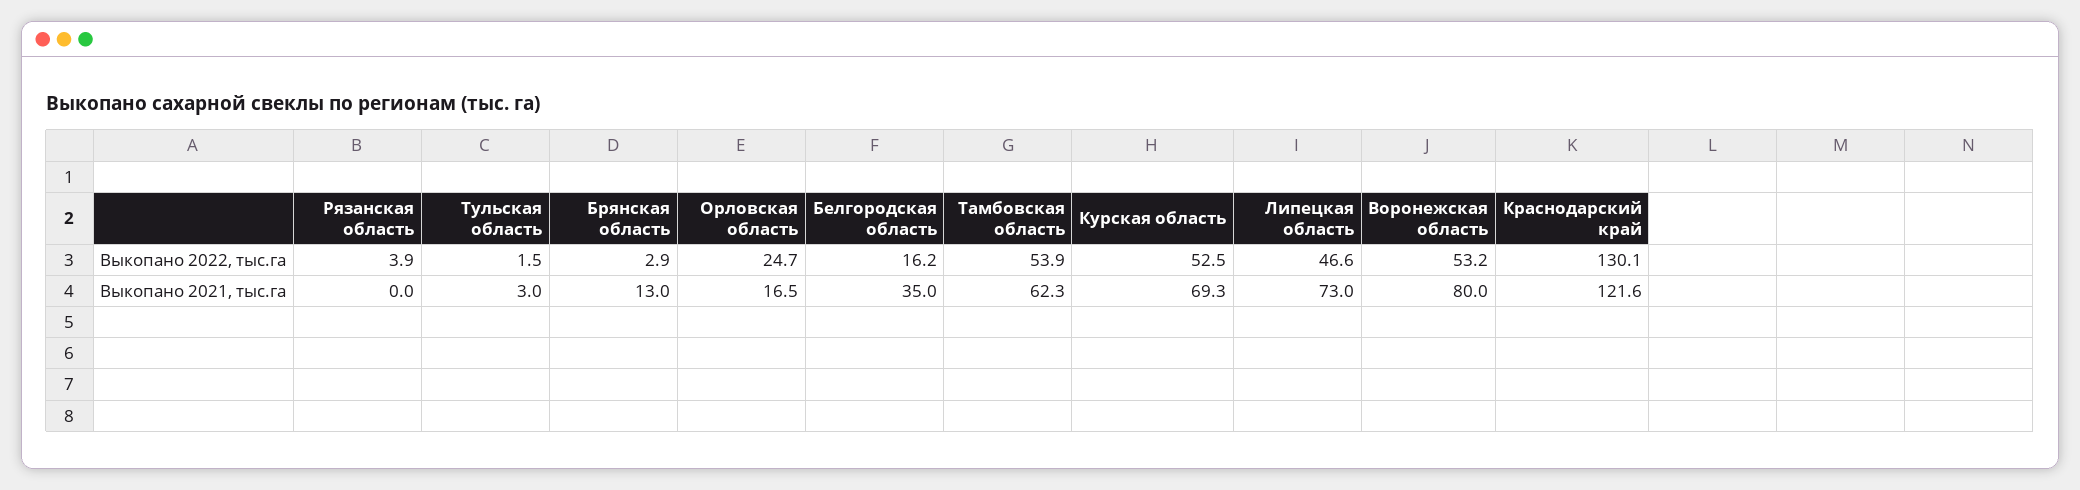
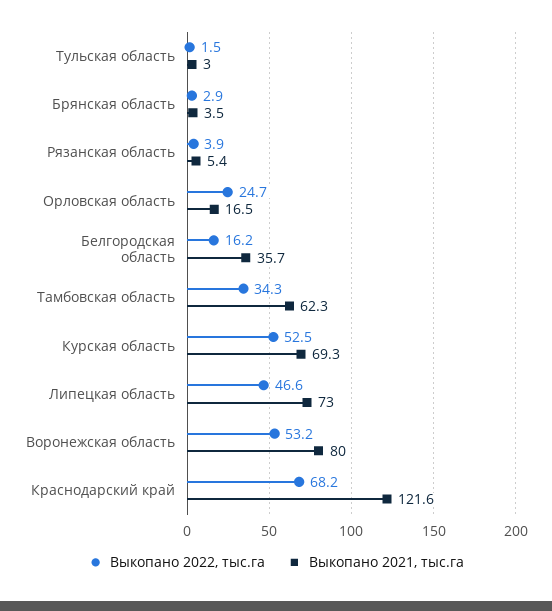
Выкопано 2022, тыс.га, Тамбовская область: 53.9 -> 34.3
Выкопано 2022, тыс.га, Краснодарский край: 130.1 -> 68.2
Выкопано 2021, тыс.га, Рязанская область: 0 -> 5.4
Выкопано 2021, тыс.га, Брянская область: 13 -> 3.5
Выкопано 2021, тыс.га, Белгородская область: 35 -> 35.7

